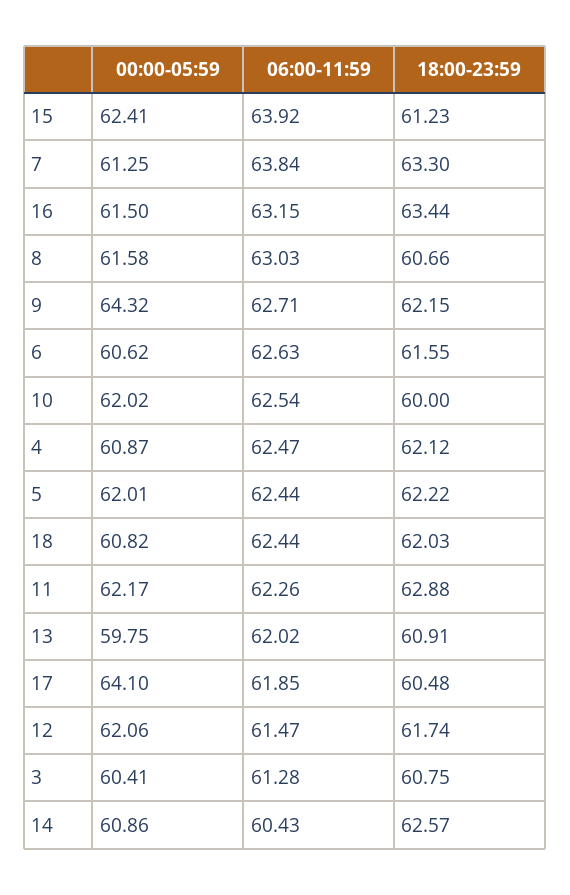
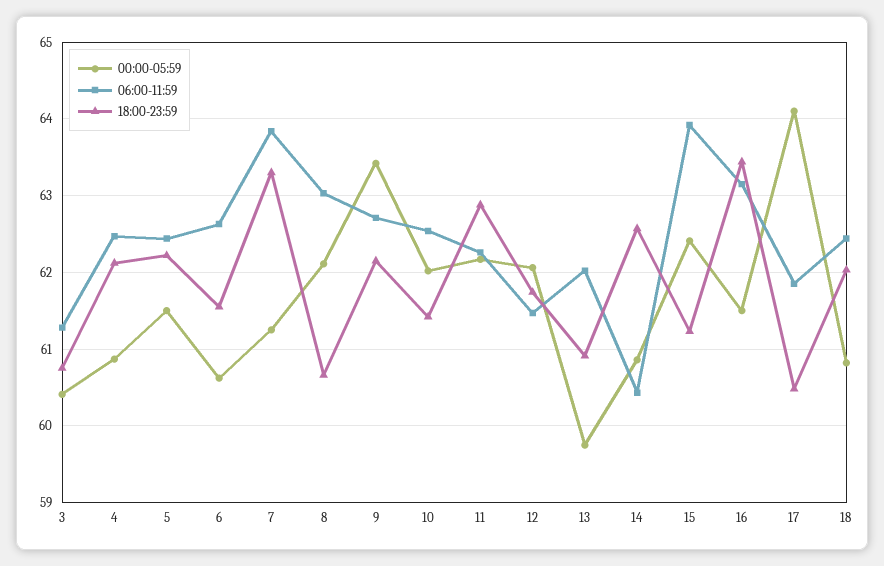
00:00-05:59, 8: 61.58 -> 62.1
00:00-05:59, 9: 64.32 -> 63.4
18:00-23:59, 10: 60 -> 61.4
00:00-05:59, 5: 62.01 -> 61.5

